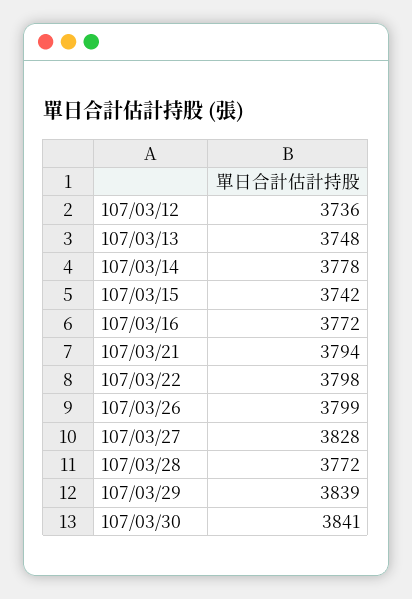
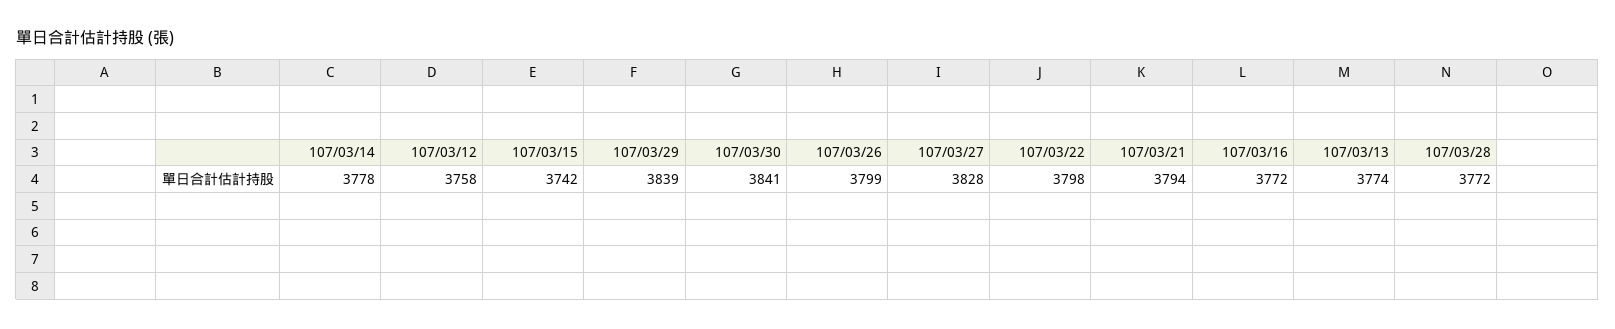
107/03/12: 3736 -> 3758
107/03/13: 3748 -> 3774

